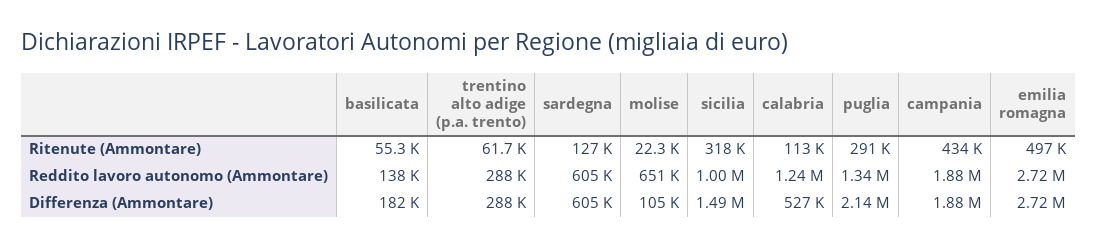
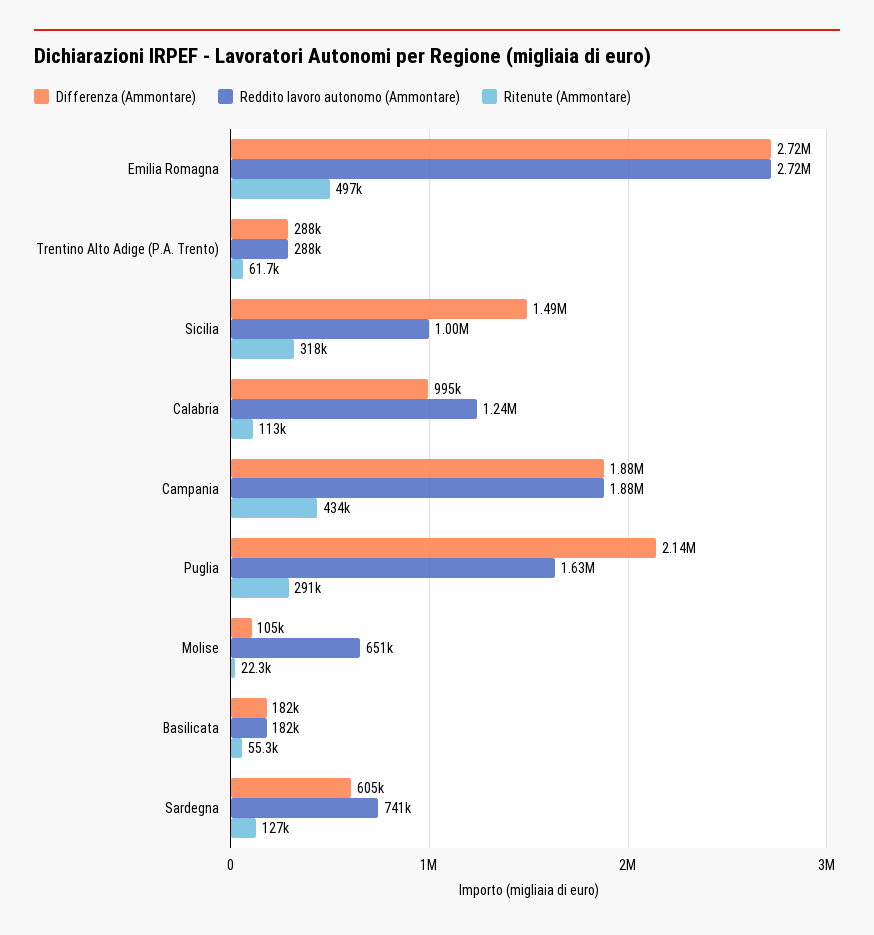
Reddito lavoro autonomo (Ammontare), basilicata: 138000 -> 182000
Reddito lavoro autonomo (Ammontare), sardegna: 605000 -> 741000
Reddito lavoro autonomo (Ammontare), puglia: 1340000 -> 1630000
Differenza (Ammontare), calabria: 527000 -> 995000

